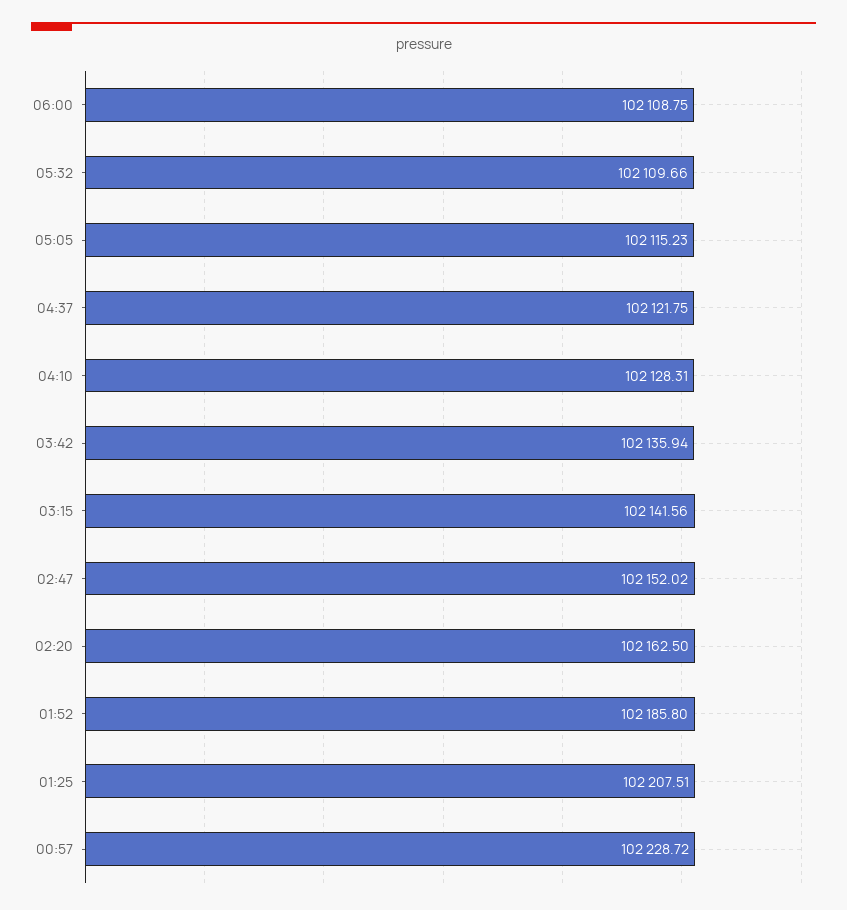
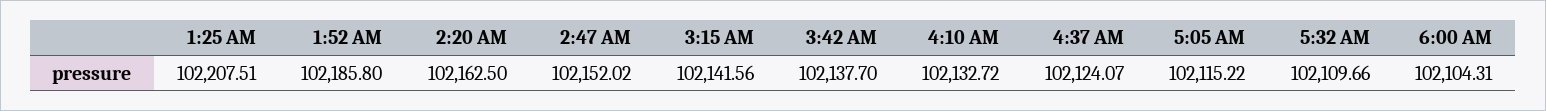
06:00: 102108.75 -> 102104.31
05:05: 102115.23 -> 102115.22
04:37: 102121.75 -> 102124.07
04:10: 102128.31 -> 102132.72
03:42: 102135.94 -> 102137.7
00:57: 102228.72 -> none

